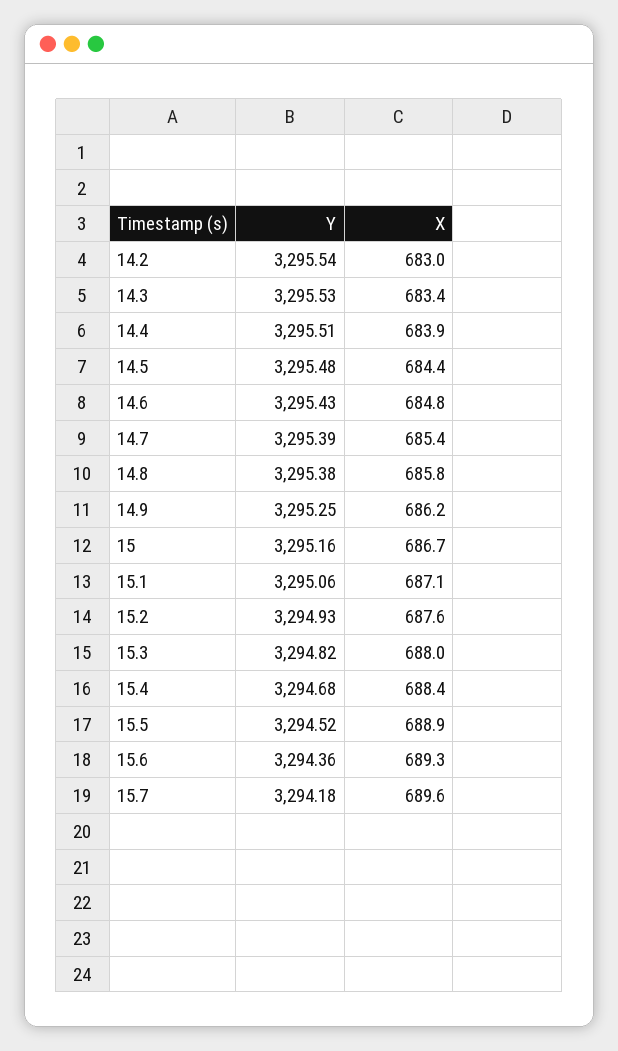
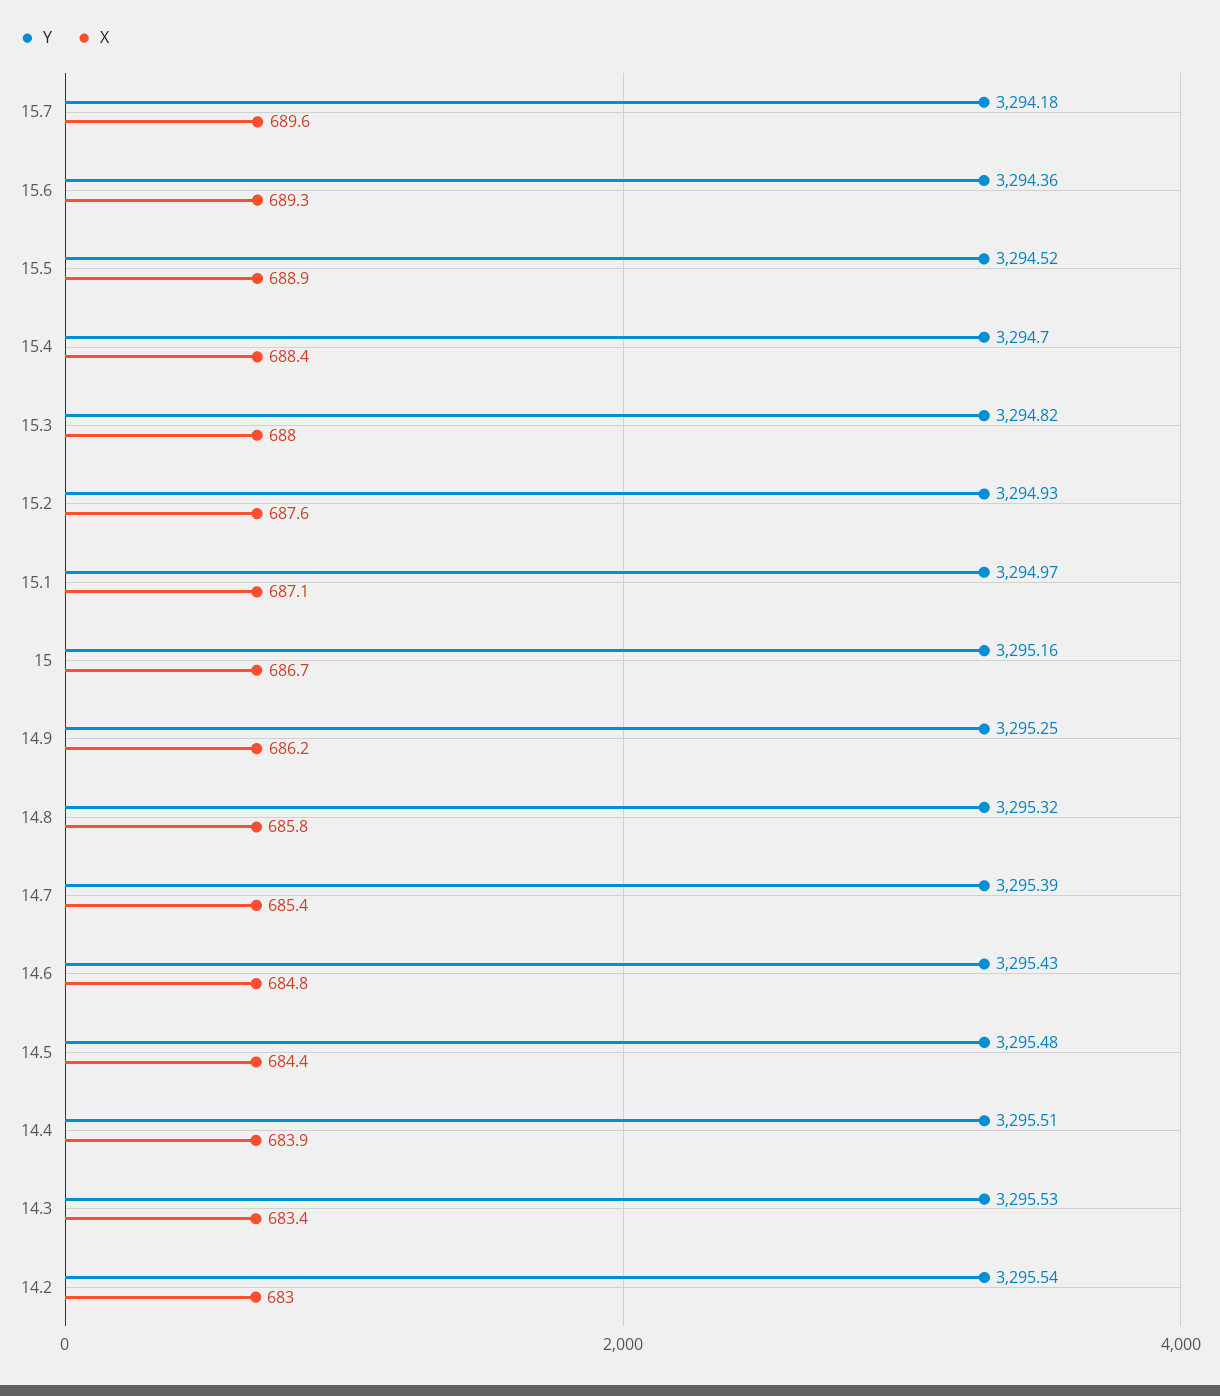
Y, 14.8: 3295.38 -> 3295.32
Y, 15.1: 3295.06 -> 3294.97
Y, 15.4: 3294.68 -> 3294.7

